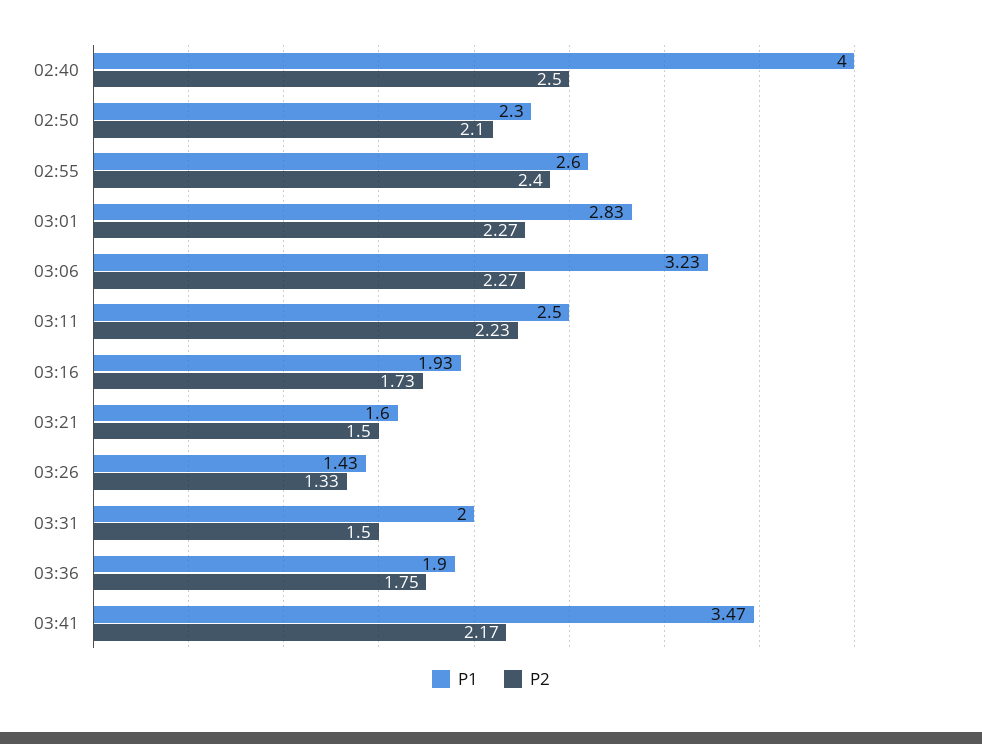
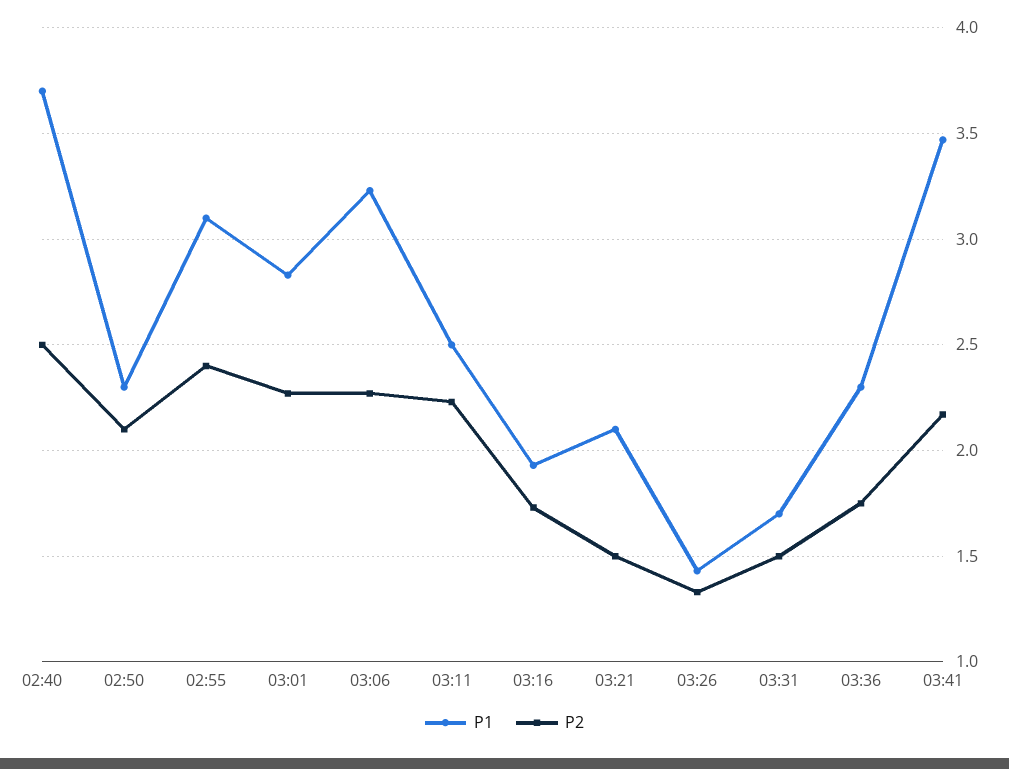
P1, 02:40: 4 -> 3.7
P1, 02:55: 2.6 -> 3.1
P1, 03:21: 1.6 -> 2.1
P1, 03:31: 2 -> 1.7
P1, 03:36: 1.9 -> 2.3

